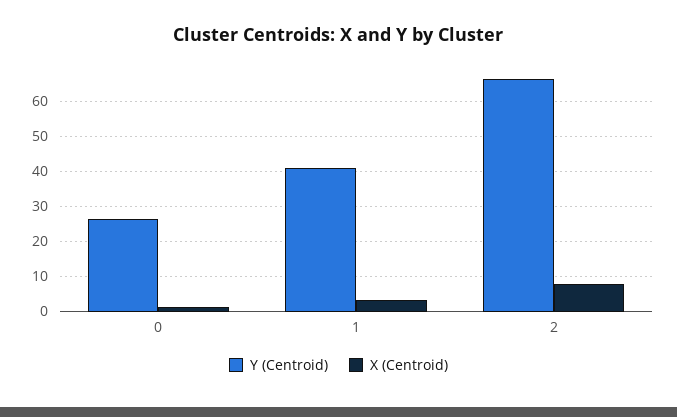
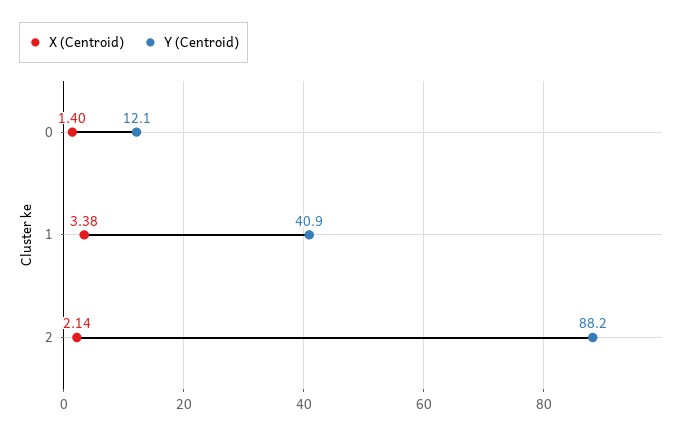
Y (Centroid), 0: 26 -> 12.1
Y (Centroid), 2: 66 -> 88.2
X (Centroid), 2: 8 -> 2.14

